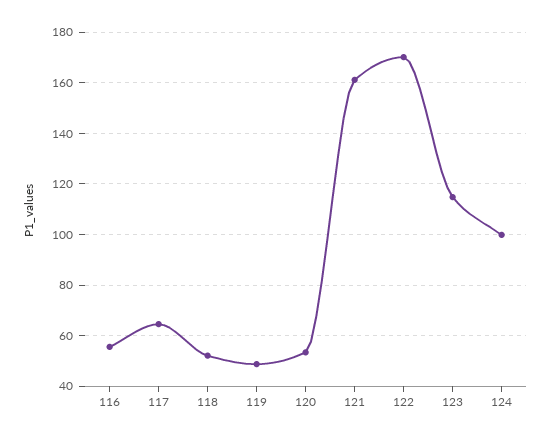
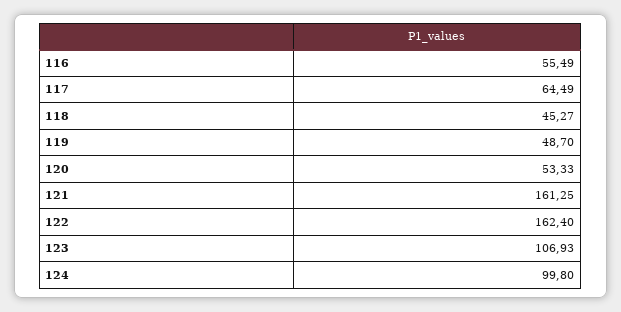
118: 52.5 -> 45.27
122: 170 -> 162.4
123: 115 -> 106.93

